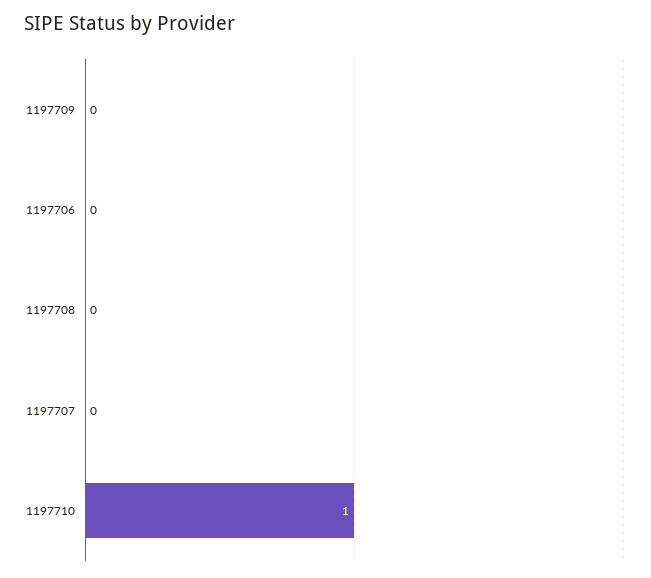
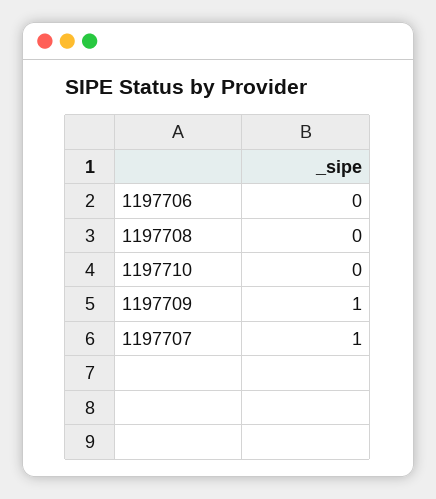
1197709: 0 -> 1
1197707: 0 -> 1
1197710: 1 -> 0

